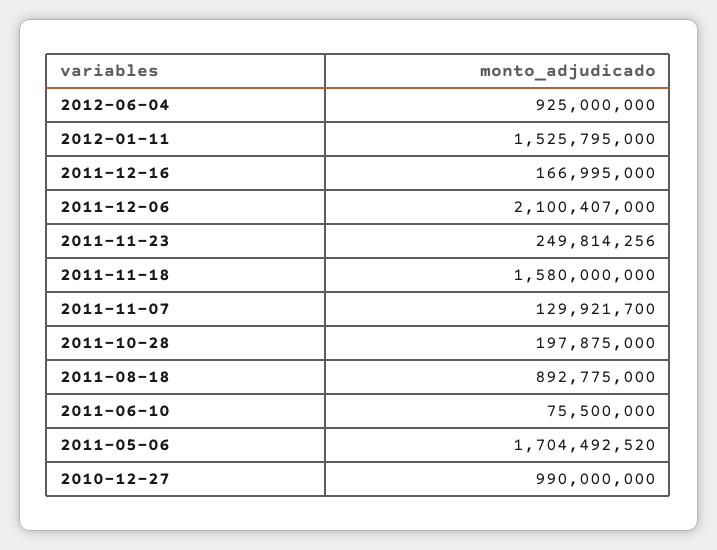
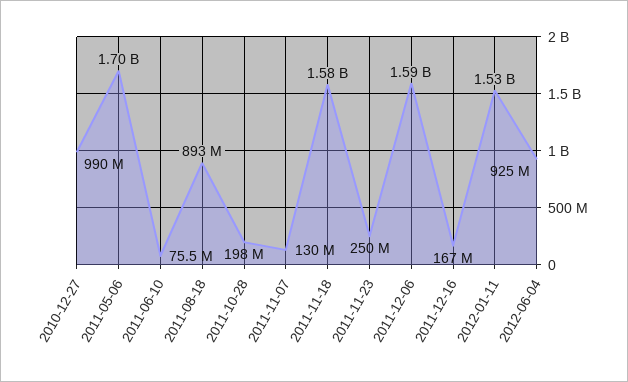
2011-12-06: 2100407000 -> 1590000000

